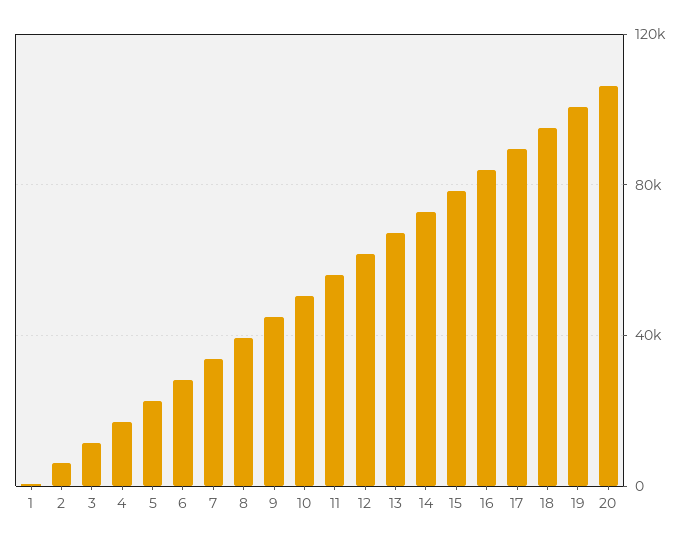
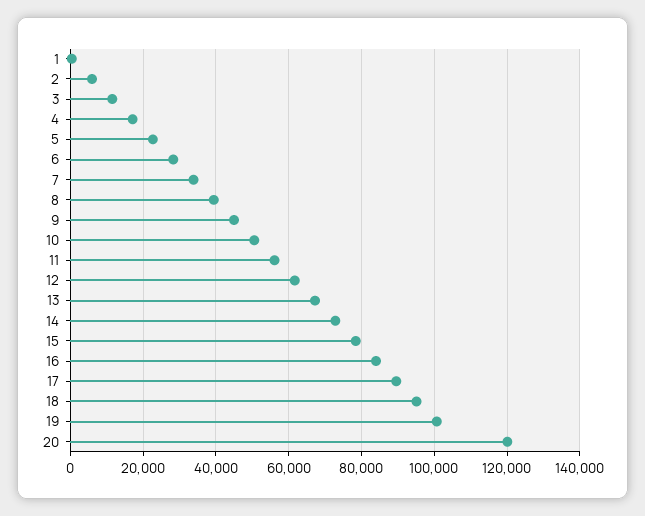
20: 105000 -> 120000

